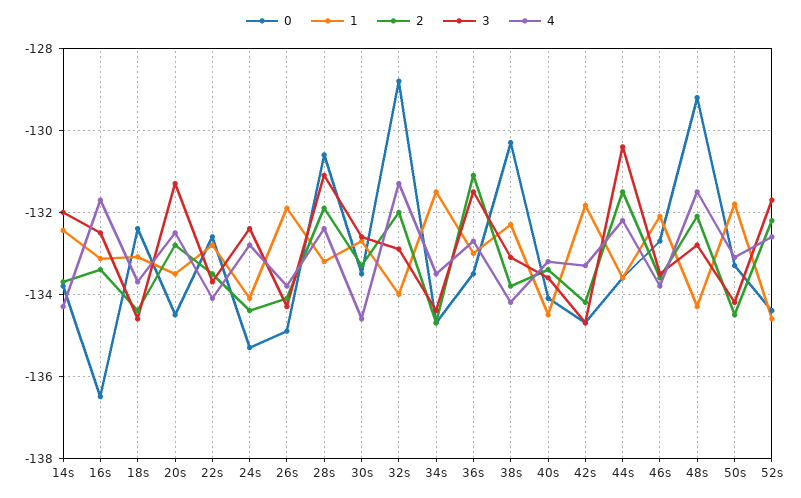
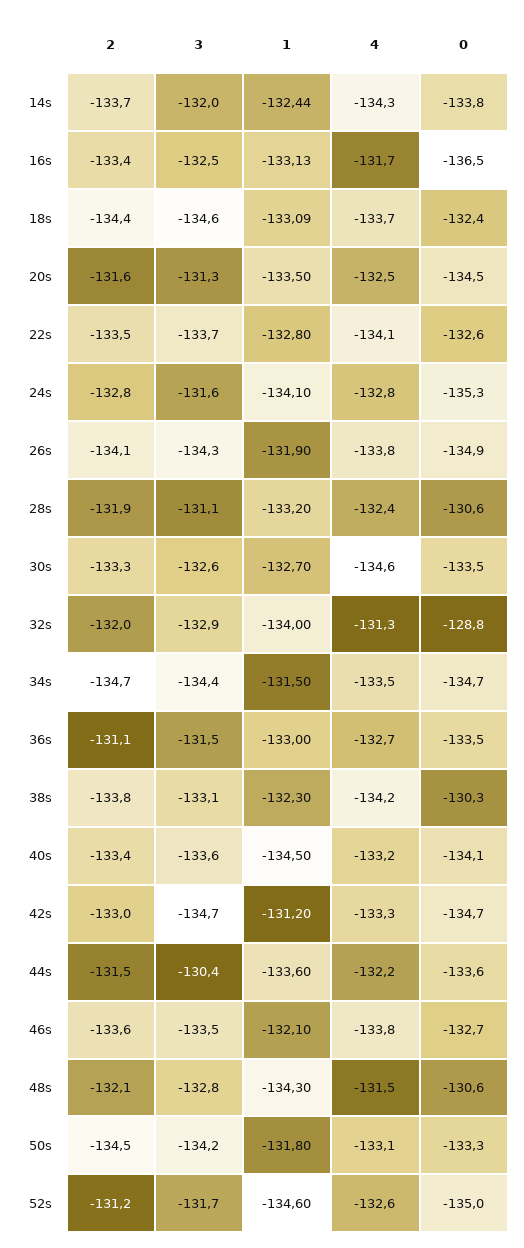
2, 20s: -132.8 -> -131.6
2, 24s: -134.4 -> -132.8
3, 24s: -132.4 -> -131.6
1, 42s: -131.8 -> -131.2
2, 42s: -134.2 -> -133
0, 48s: -129.2 -> -130.6
0, 52s: -134.4 -> -135
2, 52s: -132.2 -> -131.2

